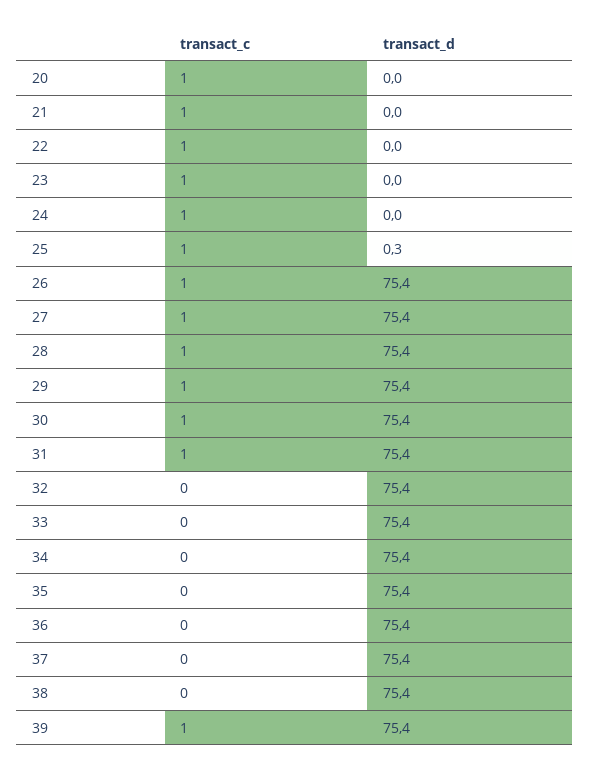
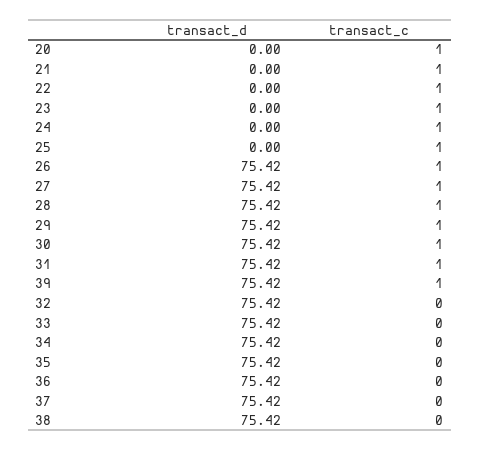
transact_d, 25: 0.3 -> 0

